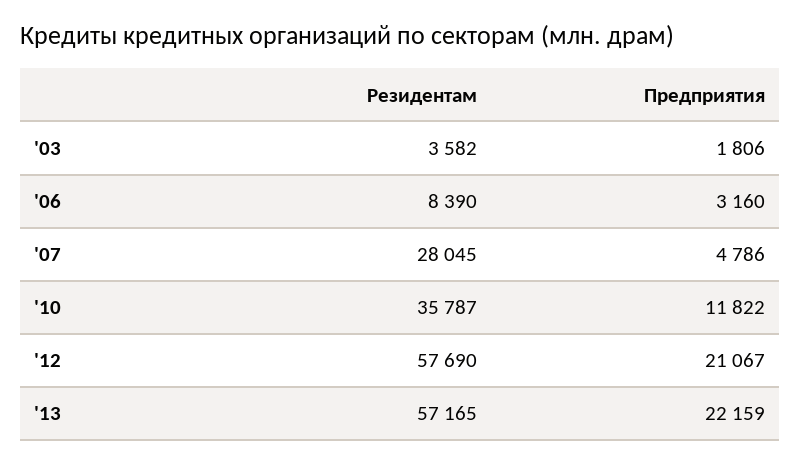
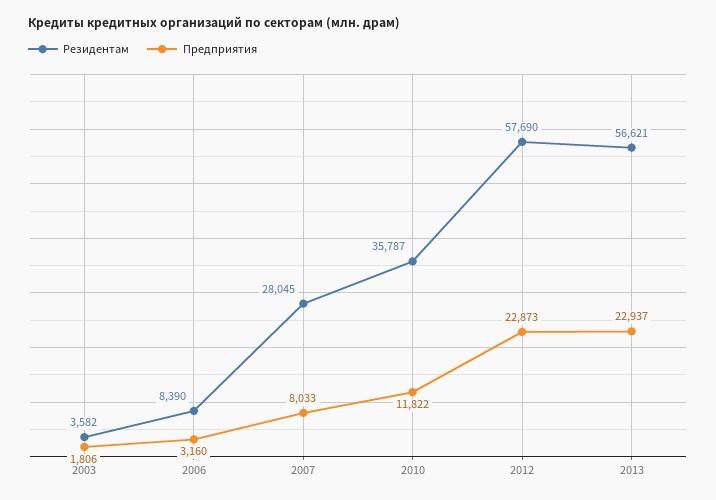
Предприятия, '07: 4786 -> 8033
Предприятия, '12: 21067 -> 22873
Резидентам, '13: 57165 -> 56621
Предприятия, '13: 22159 -> 22937

